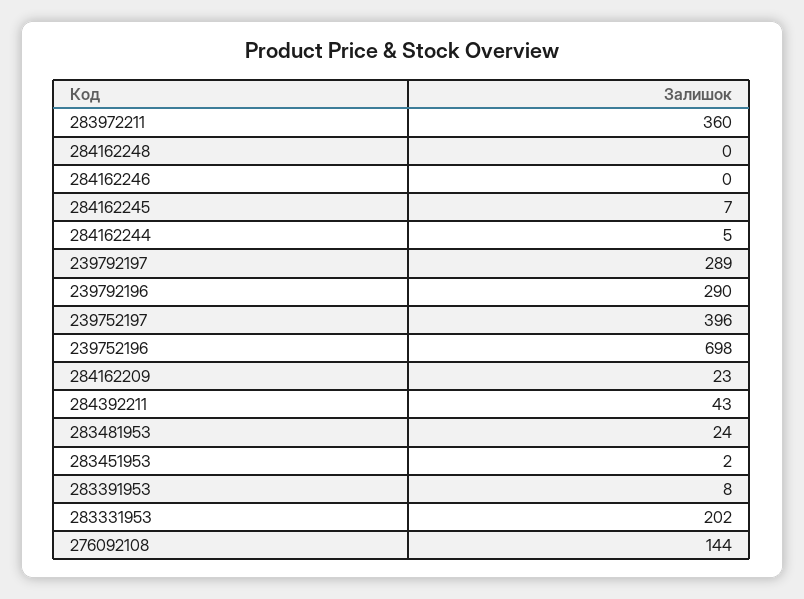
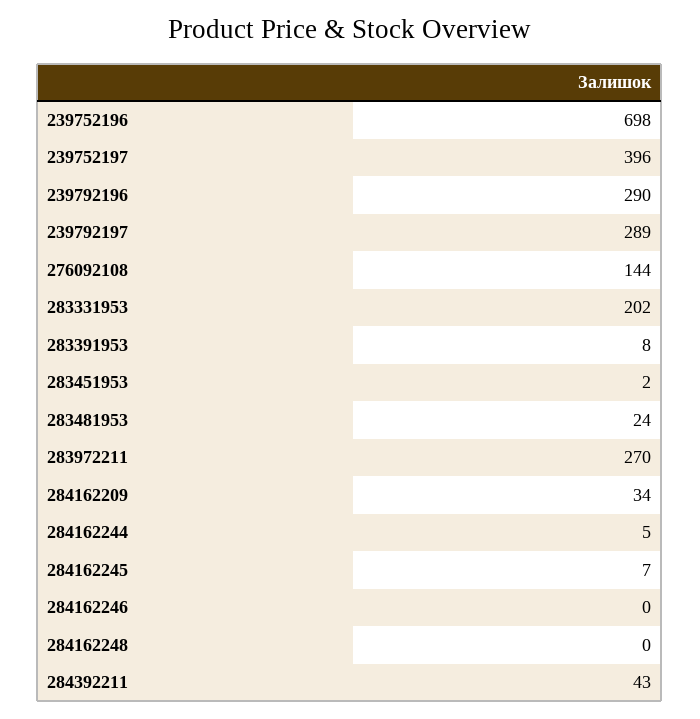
283972211: 360 -> 270
284162209: 23 -> 34

